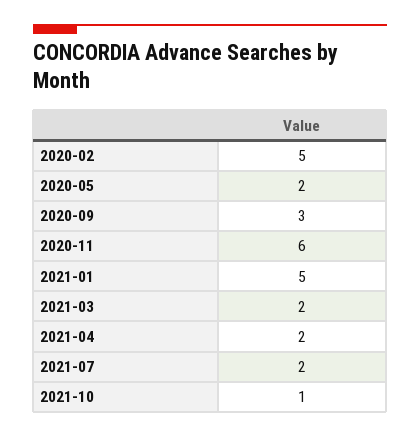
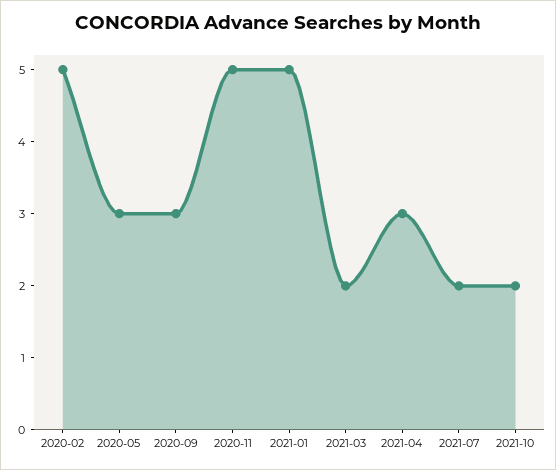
2020-05: 2 -> 3
2020-11: 6 -> 5
2021-04: 2 -> 3
2021-10: 1 -> 2

